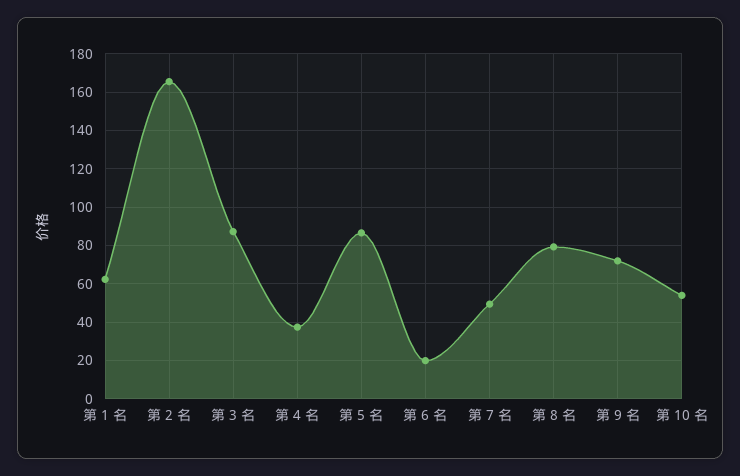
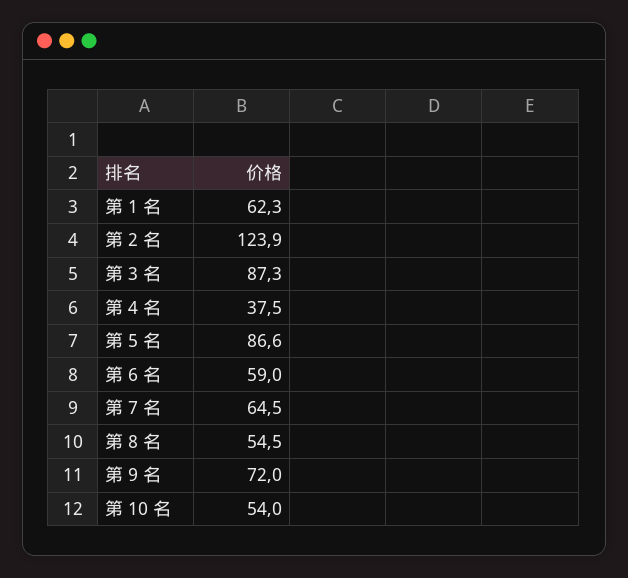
第 2 名: 165 -> 123.9
第 6 名: 20 -> 59
第 7 名: 50 -> 64.5
第 8 名: 80 -> 54.5

